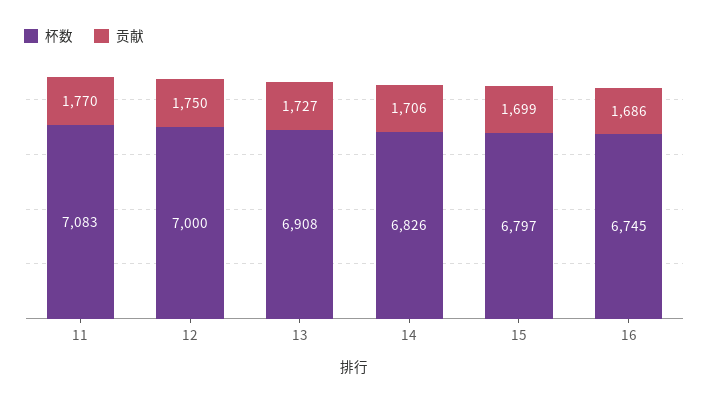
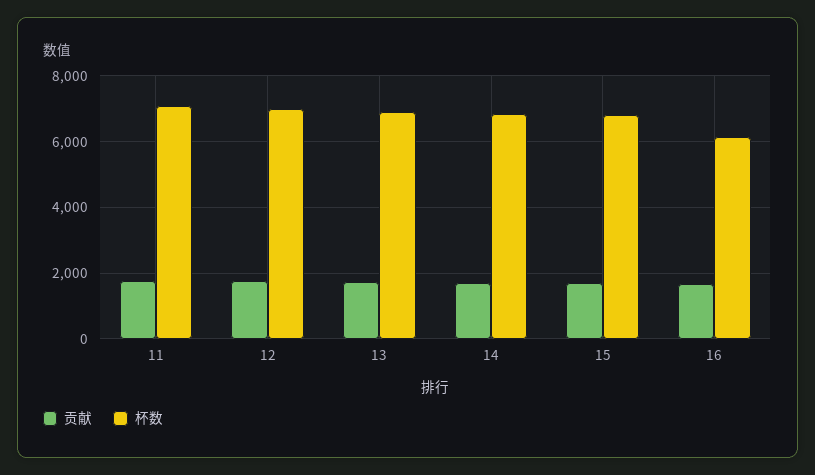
杯数, 16: 6745 -> 6200

